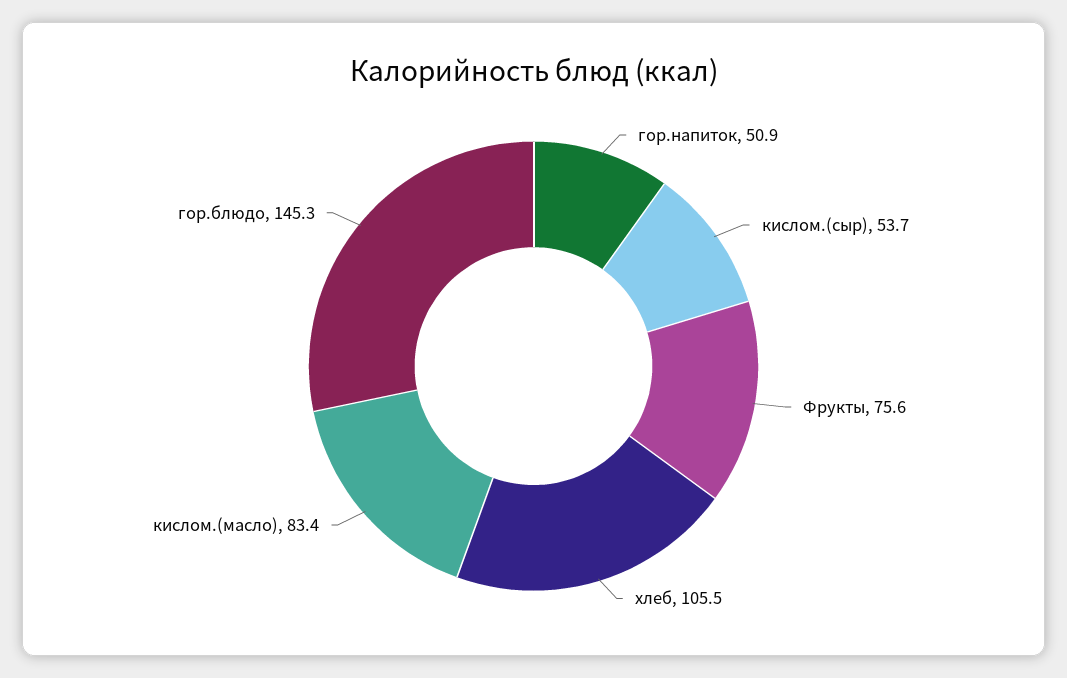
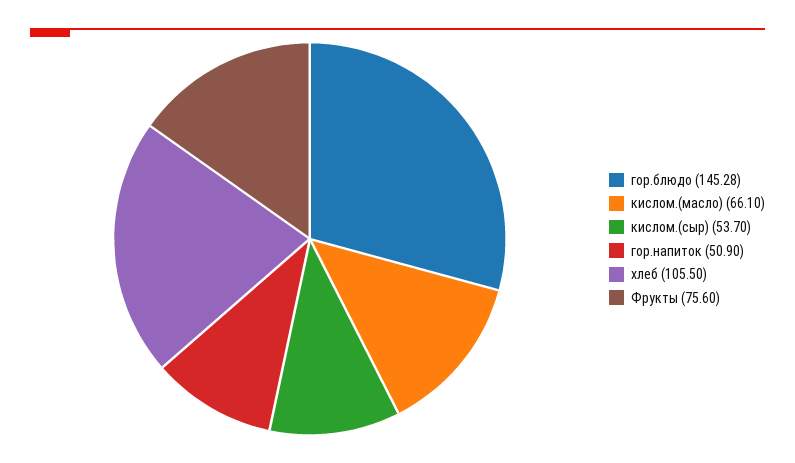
кислом.(масло): 83.4 -> 66.1

